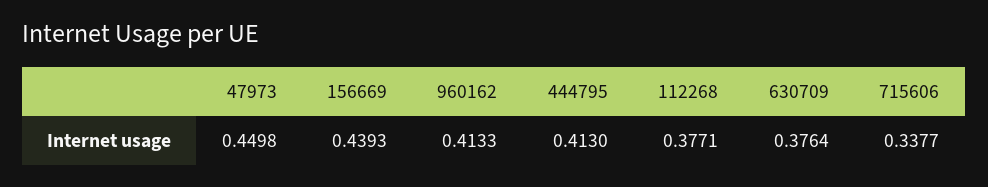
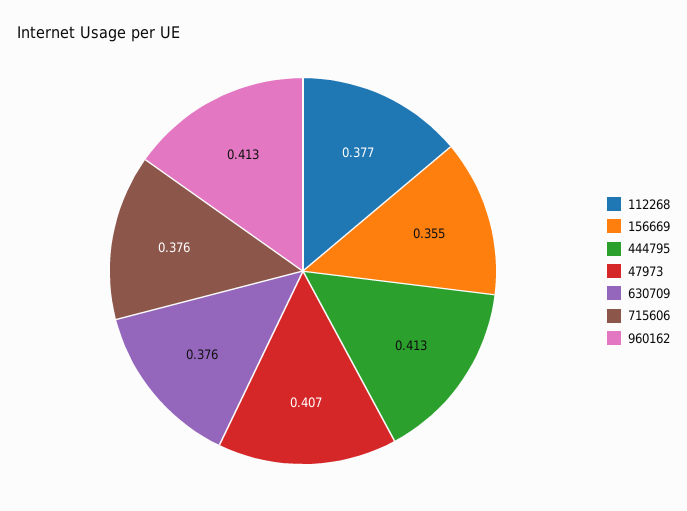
47973: 0.4498 -> 0.407
156669: 0.4393 -> 0.355
715606: 0.3377 -> 0.376

